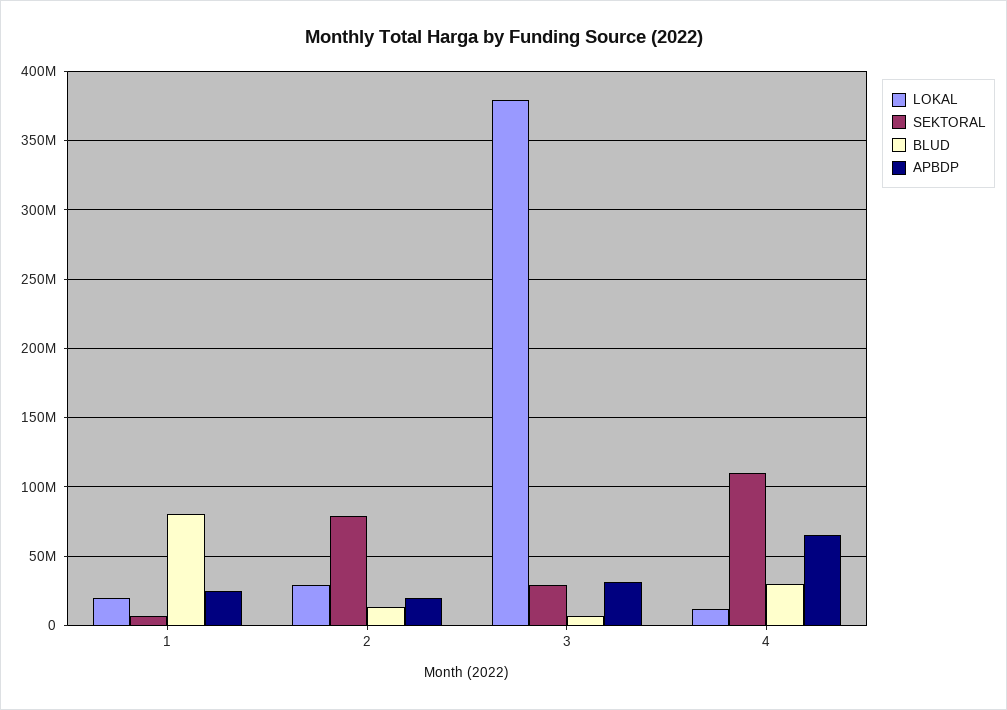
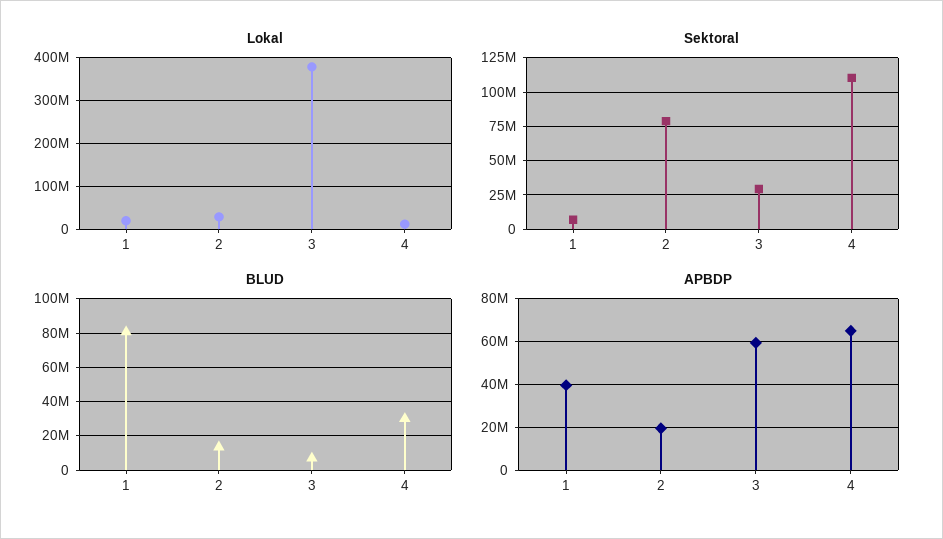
APBDP, 1: 25000000 -> 40000000
APBDP, 3: 30000000 -> 60000000

